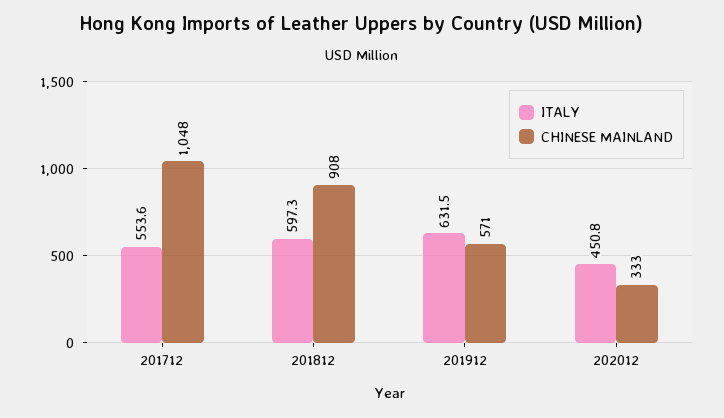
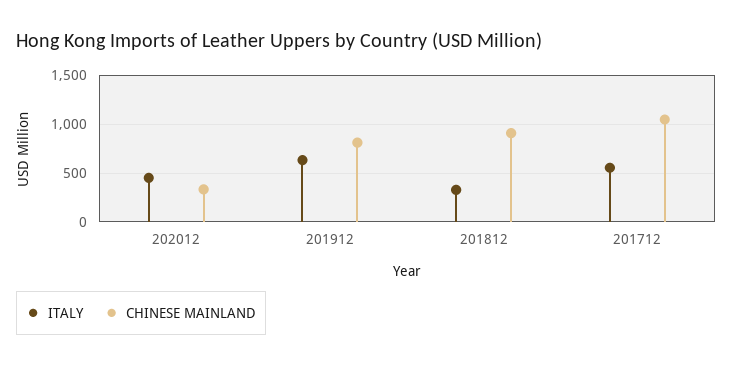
ITALY, 201812: 597.3 -> 300
CHINESE MAINLAND, 201912: 571 -> 800

